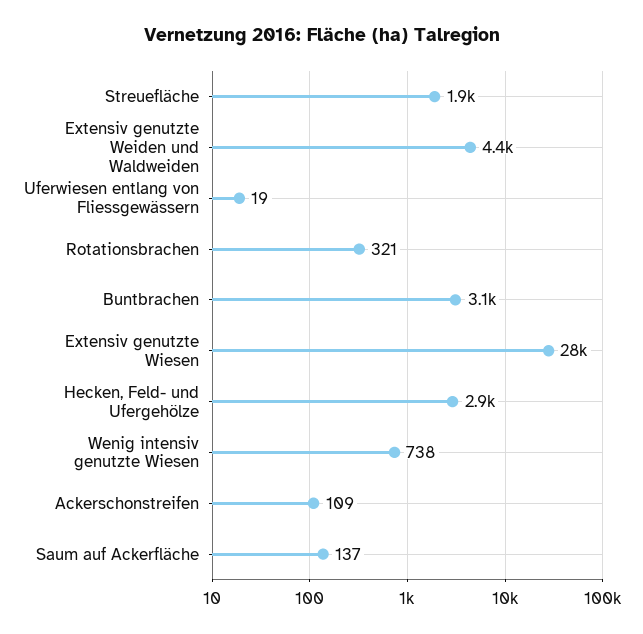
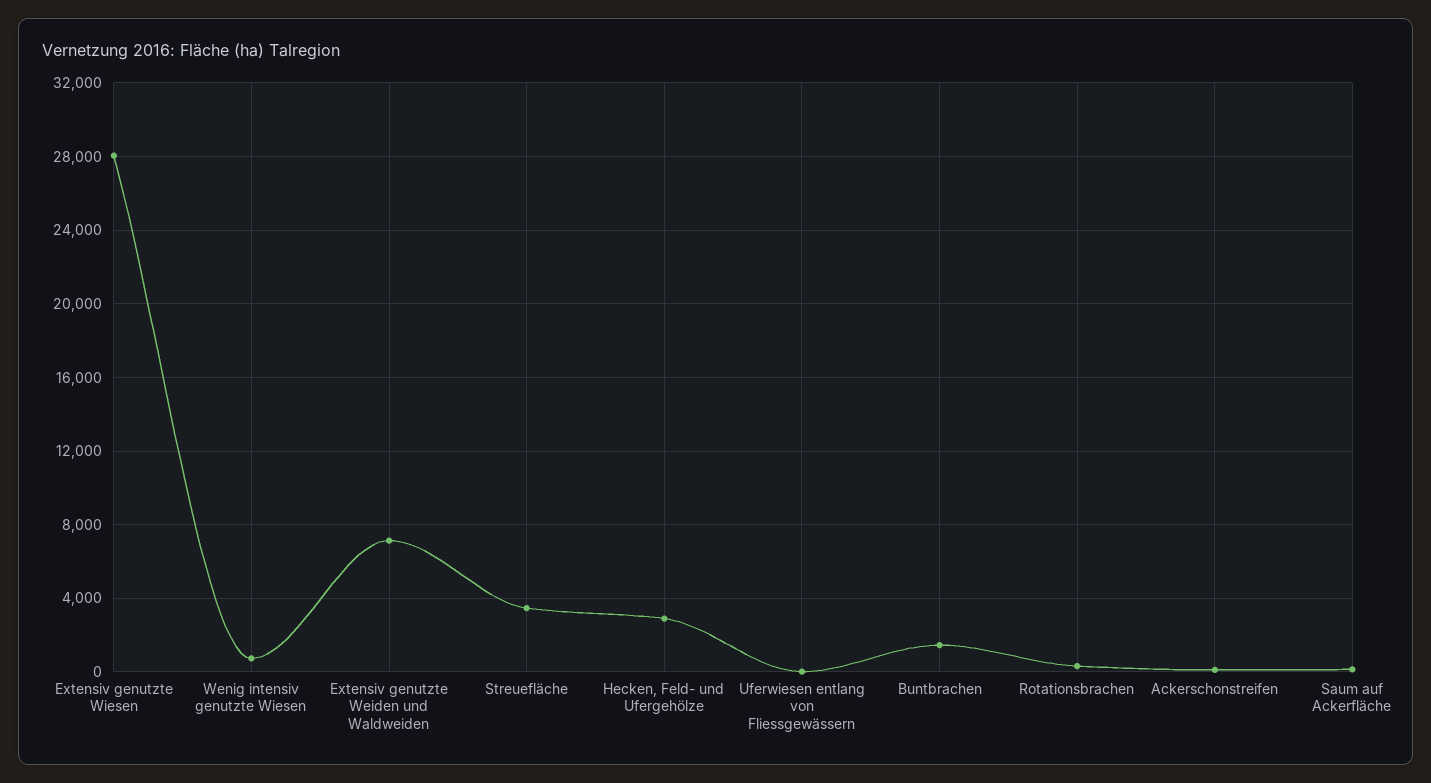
Streuefläche: 1900 -> 3500
Extensiv genutzte Weiden und Waldweiden: 4400 -> 7000
Buntbrachen: 3100 -> 1500

